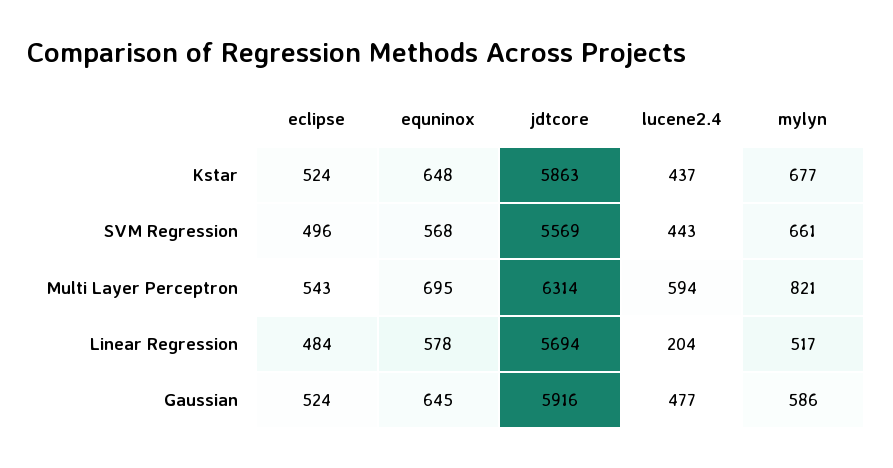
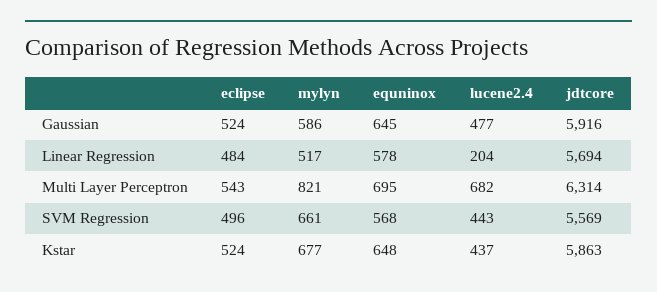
lucene2.4, Multi Layer Perceptron: 594 -> 682

